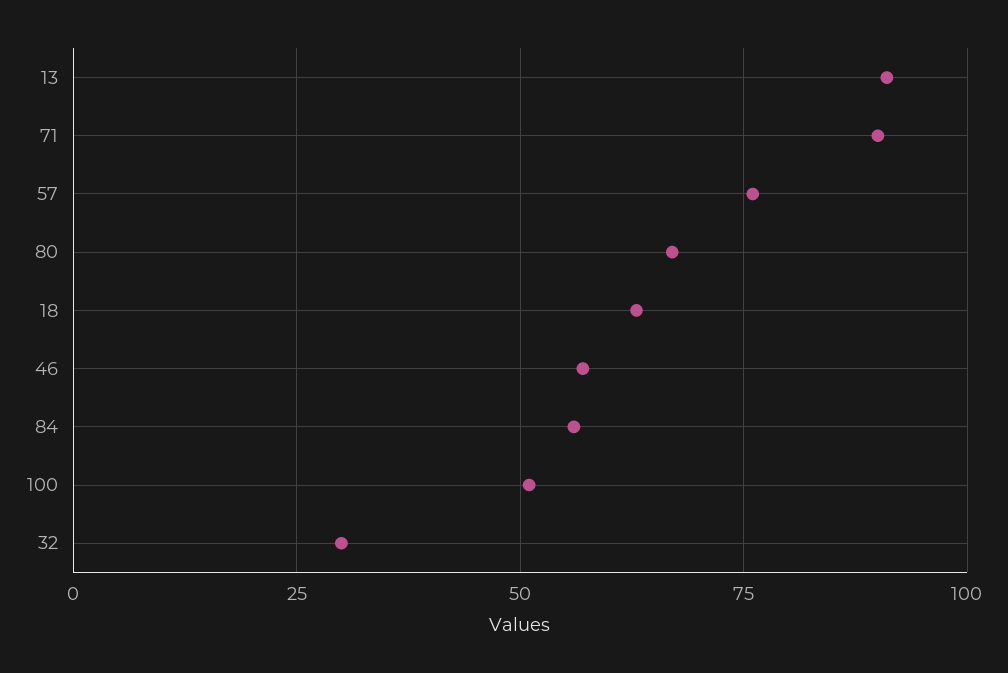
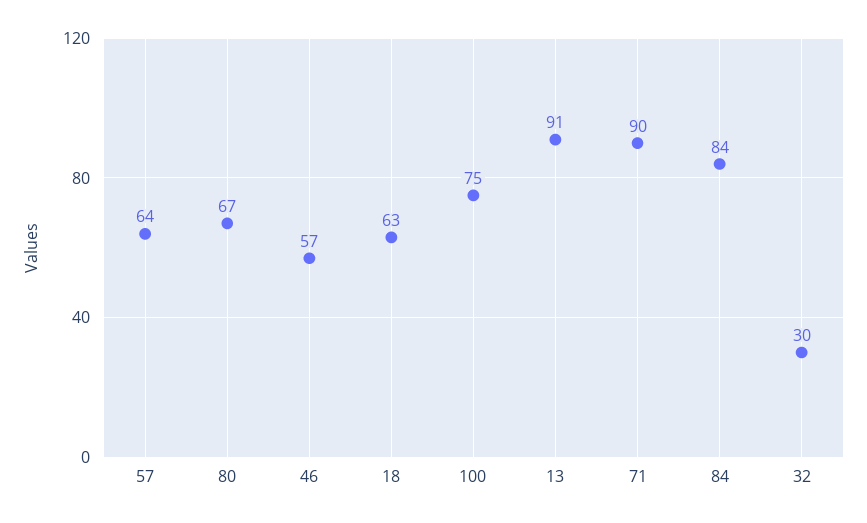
57: 75 -> 64
84: 55 -> 84
100: 50 -> 75

